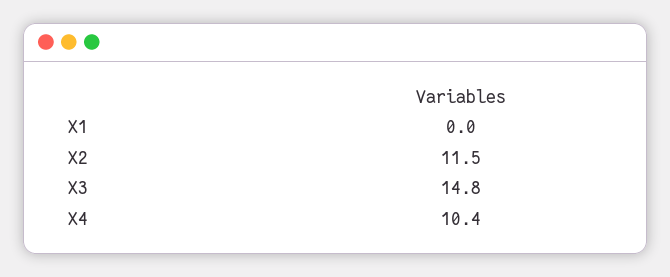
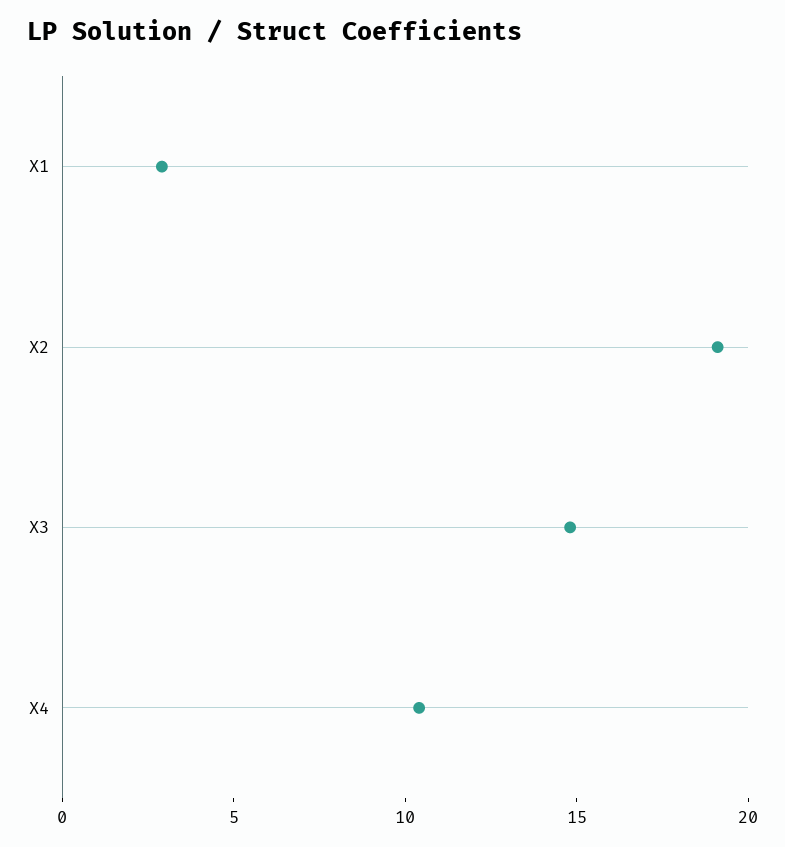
X1: 0 -> 3
X2: 11.5 -> 19

